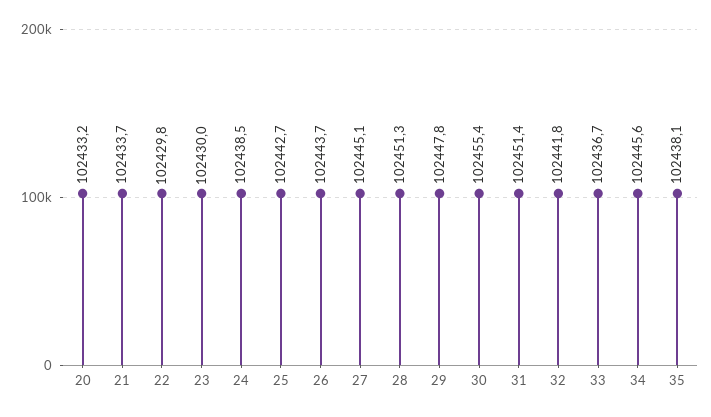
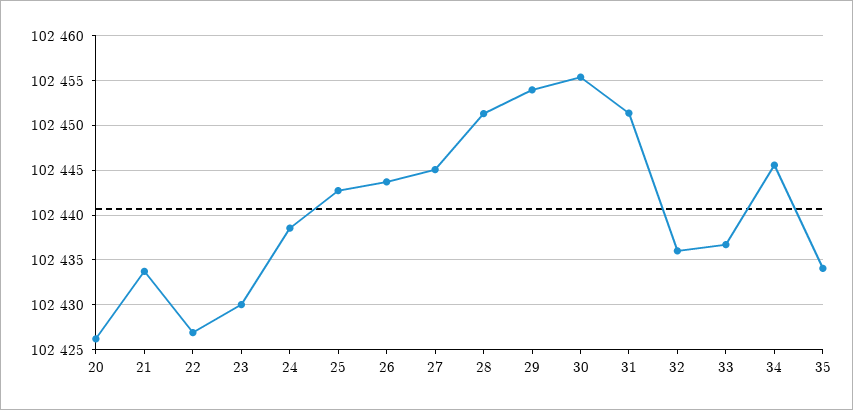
20: 102433.2 -> 102426
22: 102429.8 -> 102427
29: 102447.8 -> 102454
32: 102441.8 -> 102436
35: 102438.1 -> 102434

